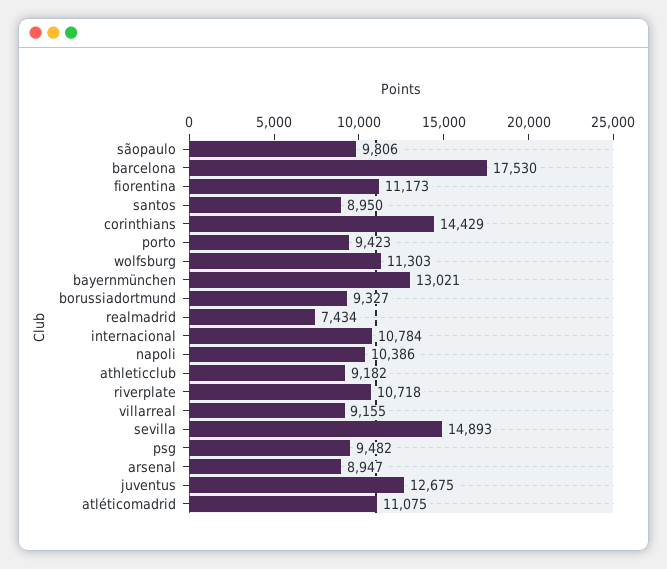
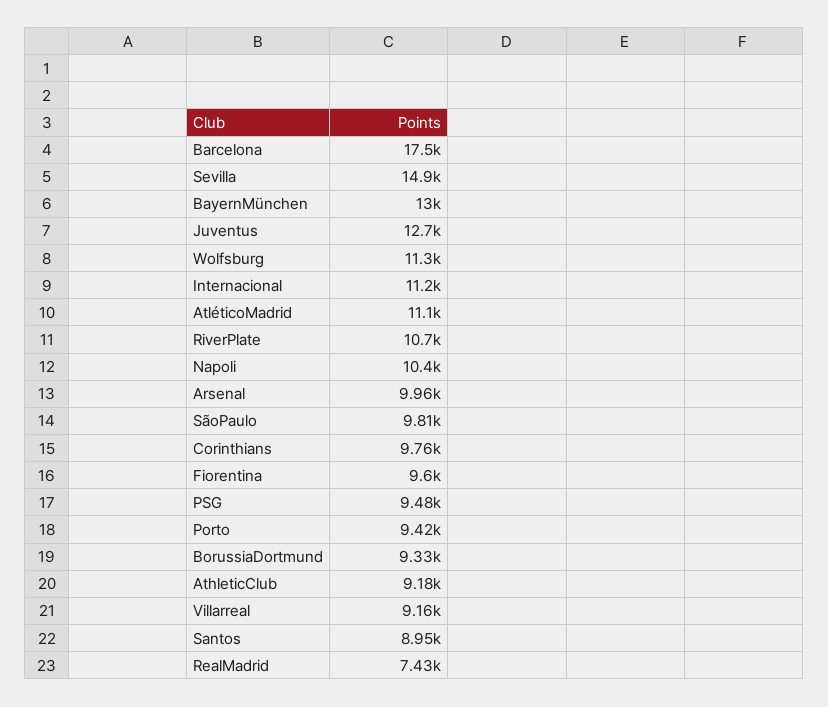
fiorentina: 11173 -> 9600
corinthians: 14429 -> 9760
internacional: 10784 -> 11200
arsenal: 8947 -> 9960

